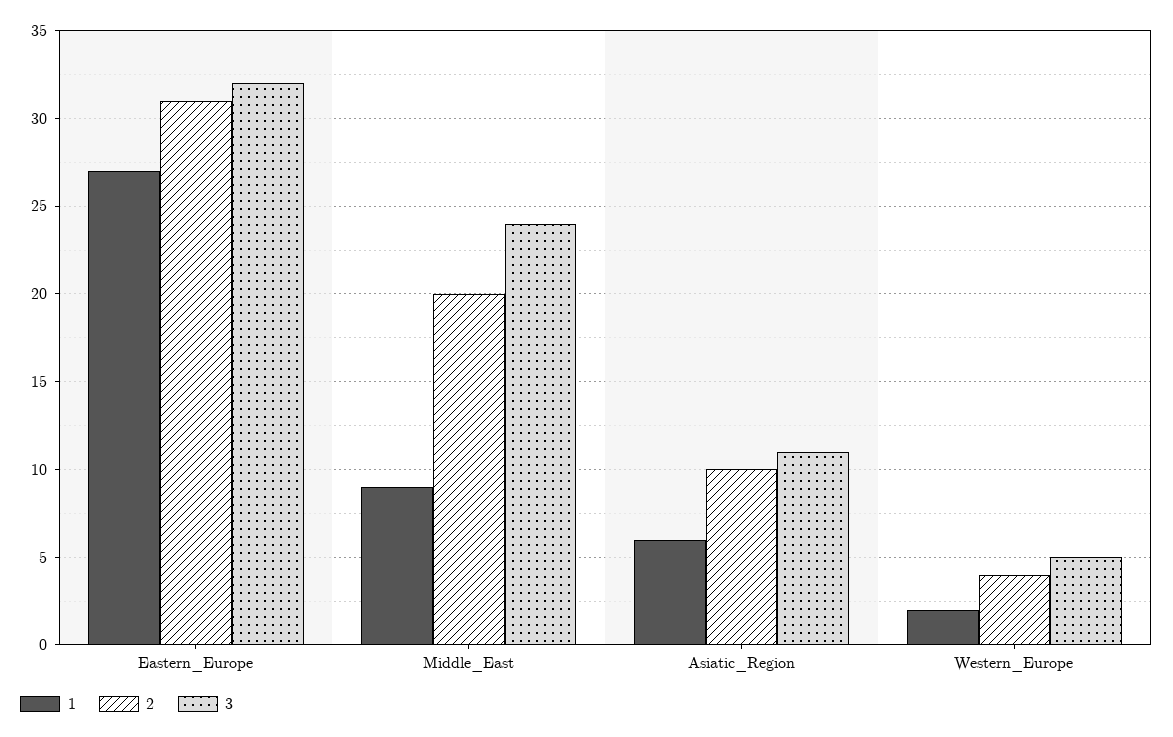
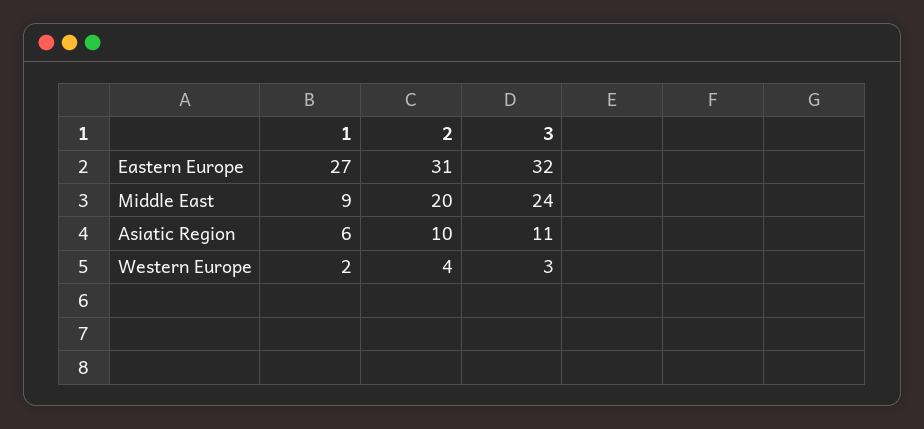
3, Western_Europe: 5 -> 3

